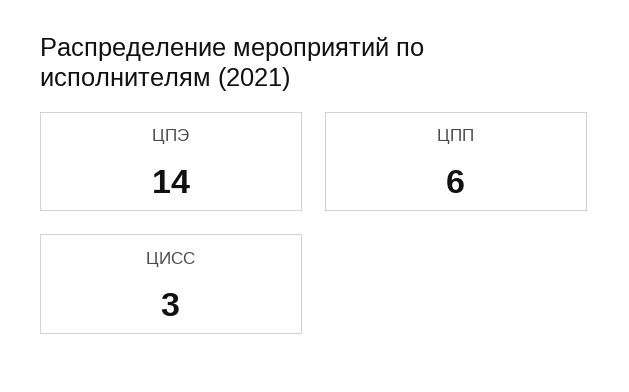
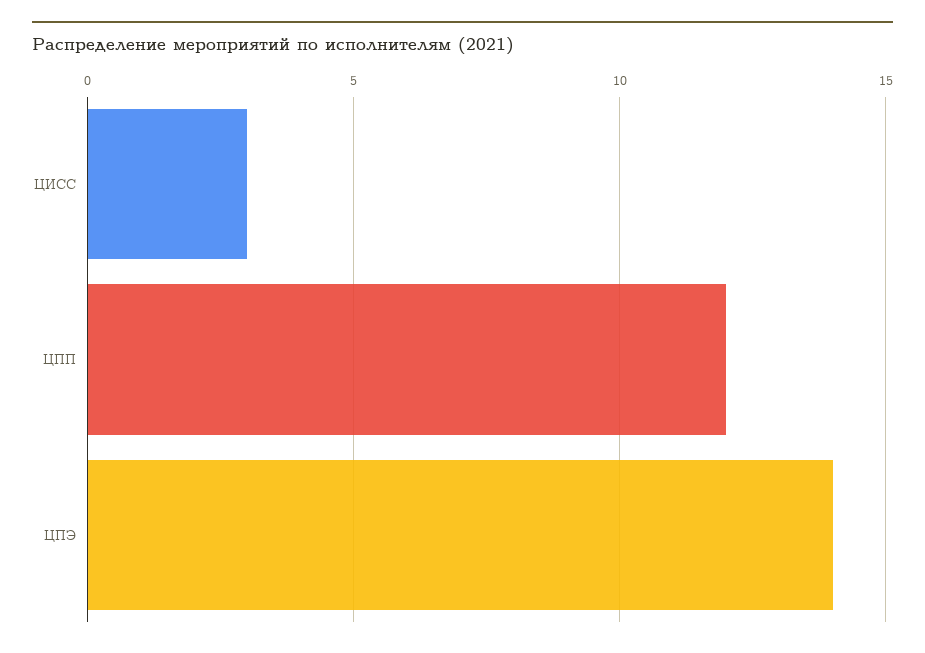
ЦПП: 6 -> 12

